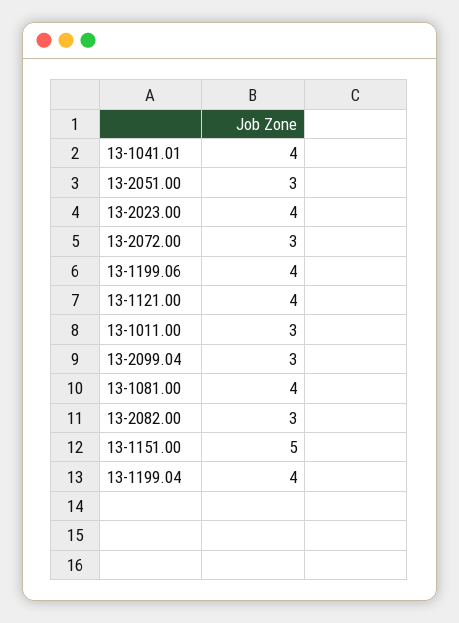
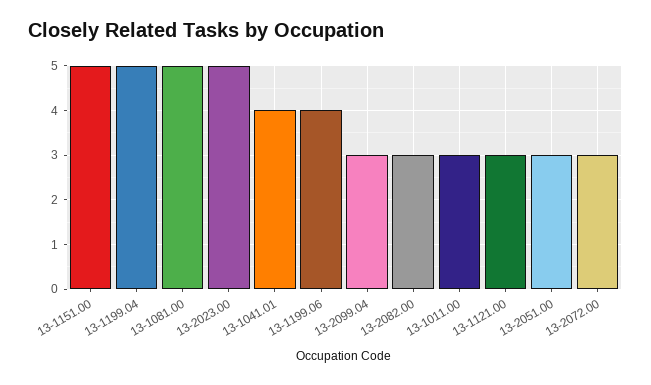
13-2023.00: 4 -> 5
13-1121.00: 4 -> 3
13-1081.00: 4 -> 5
13-1199.04: 4 -> 5

